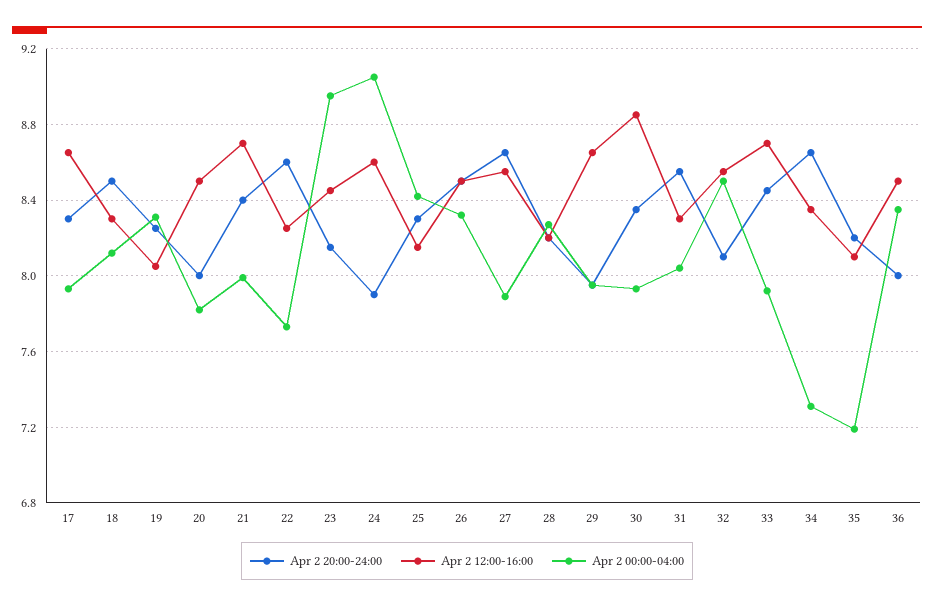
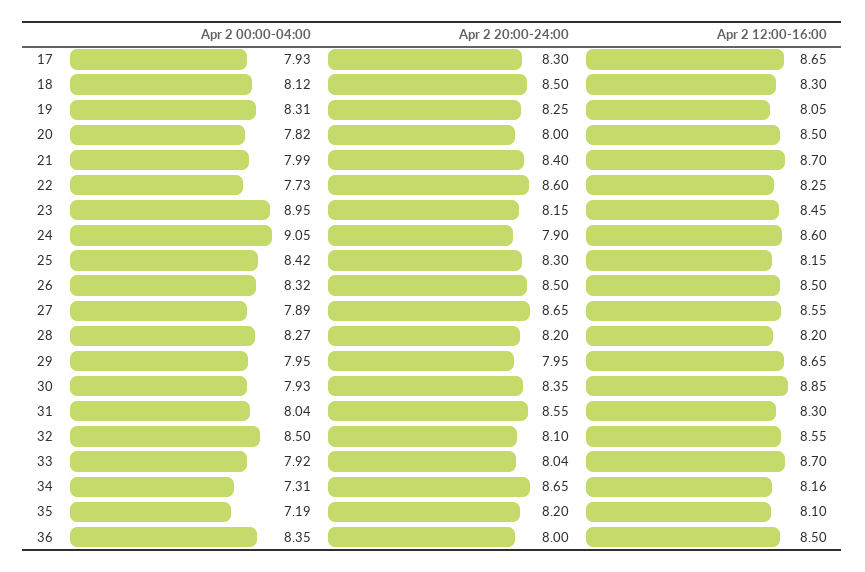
Apr 2 20:00-24:00, 33: 8.45 -> 8.04
Apr 2 12:00-16:00, 34: 8.35 -> 8.16

